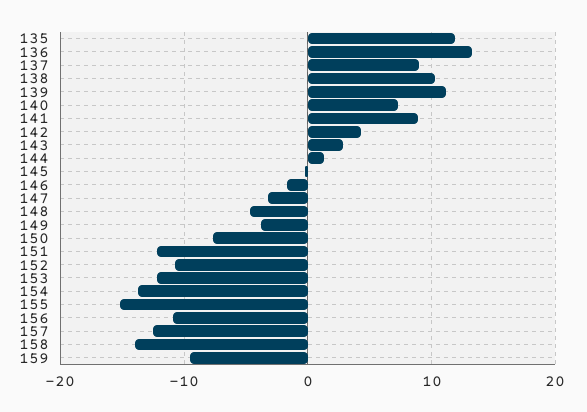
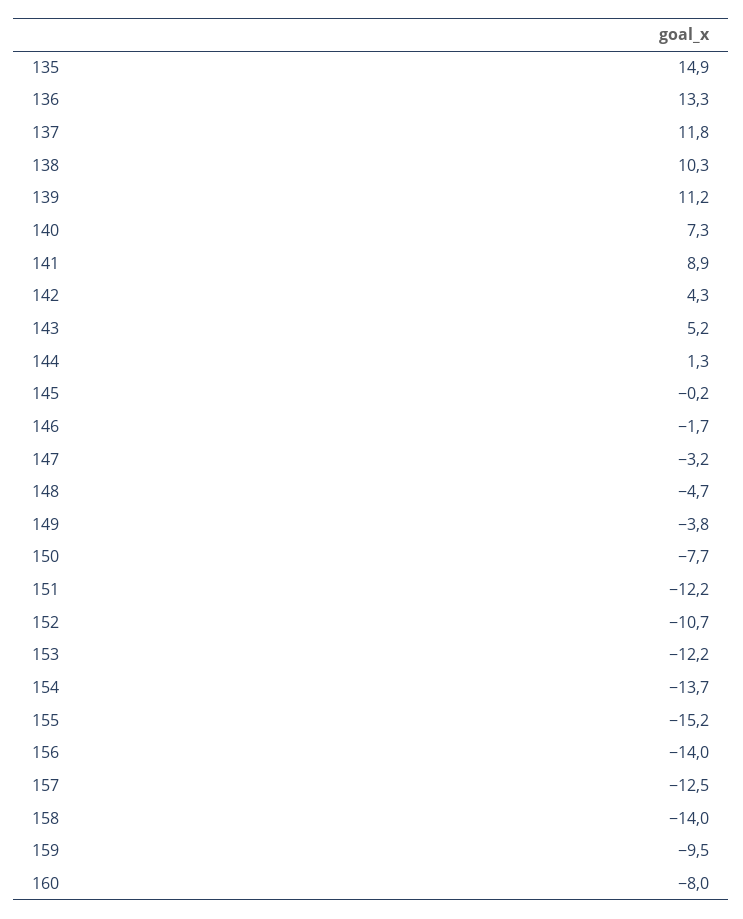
135: 12 -> 14.9
137: 9 -> 11.8
143: 3 -> 5.2
156: -11 -> -14
160: none -> -8

